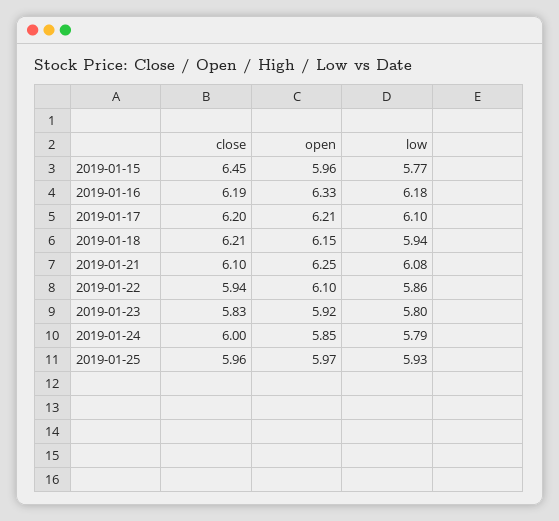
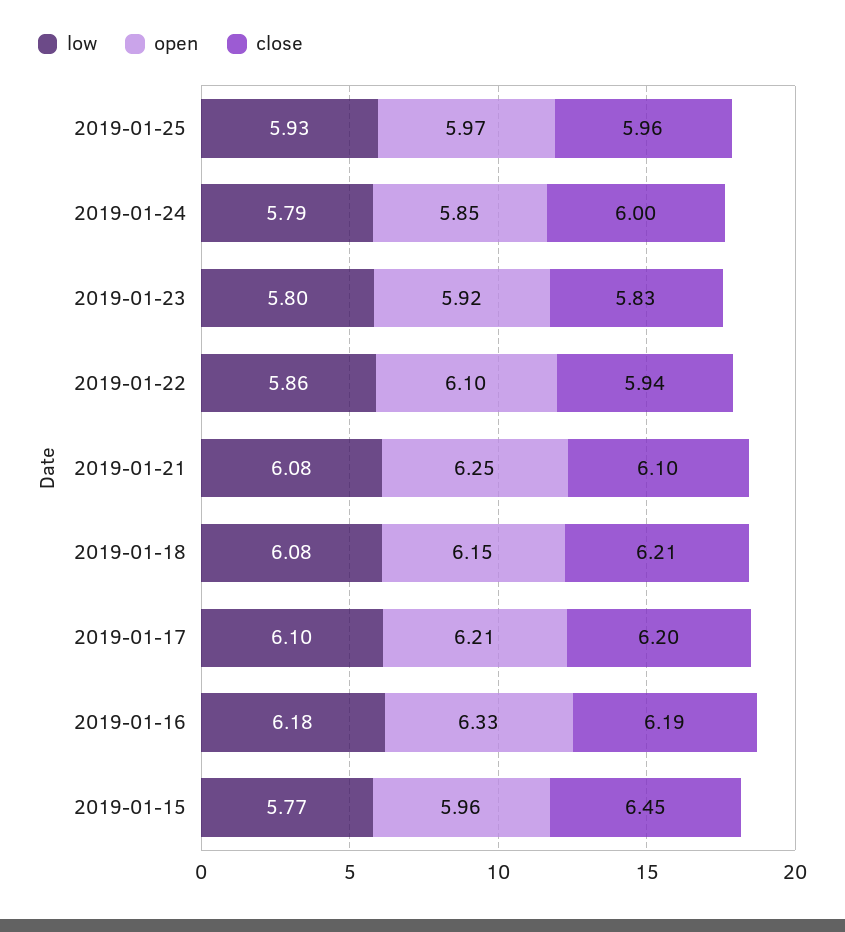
low, 2019-01-18: 5.94 -> 6.08

